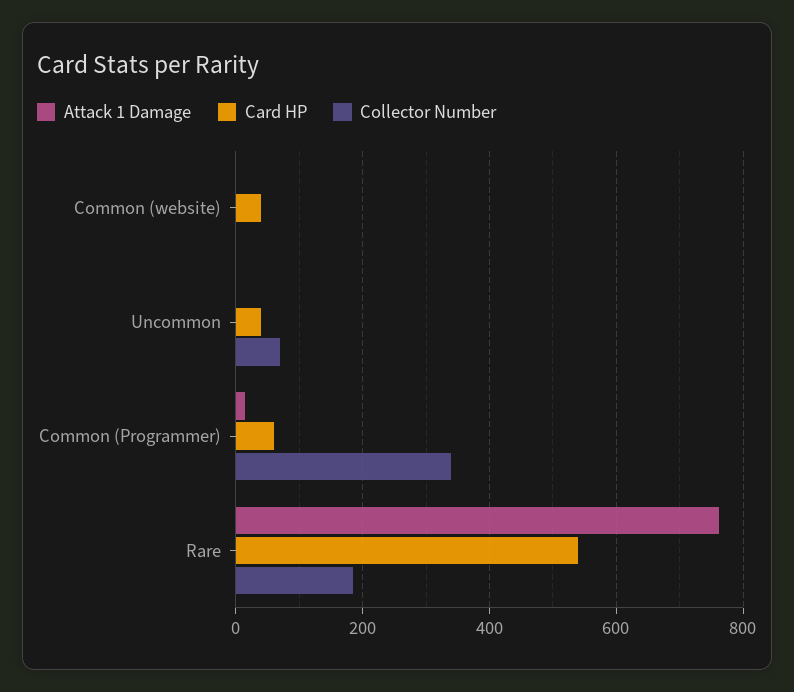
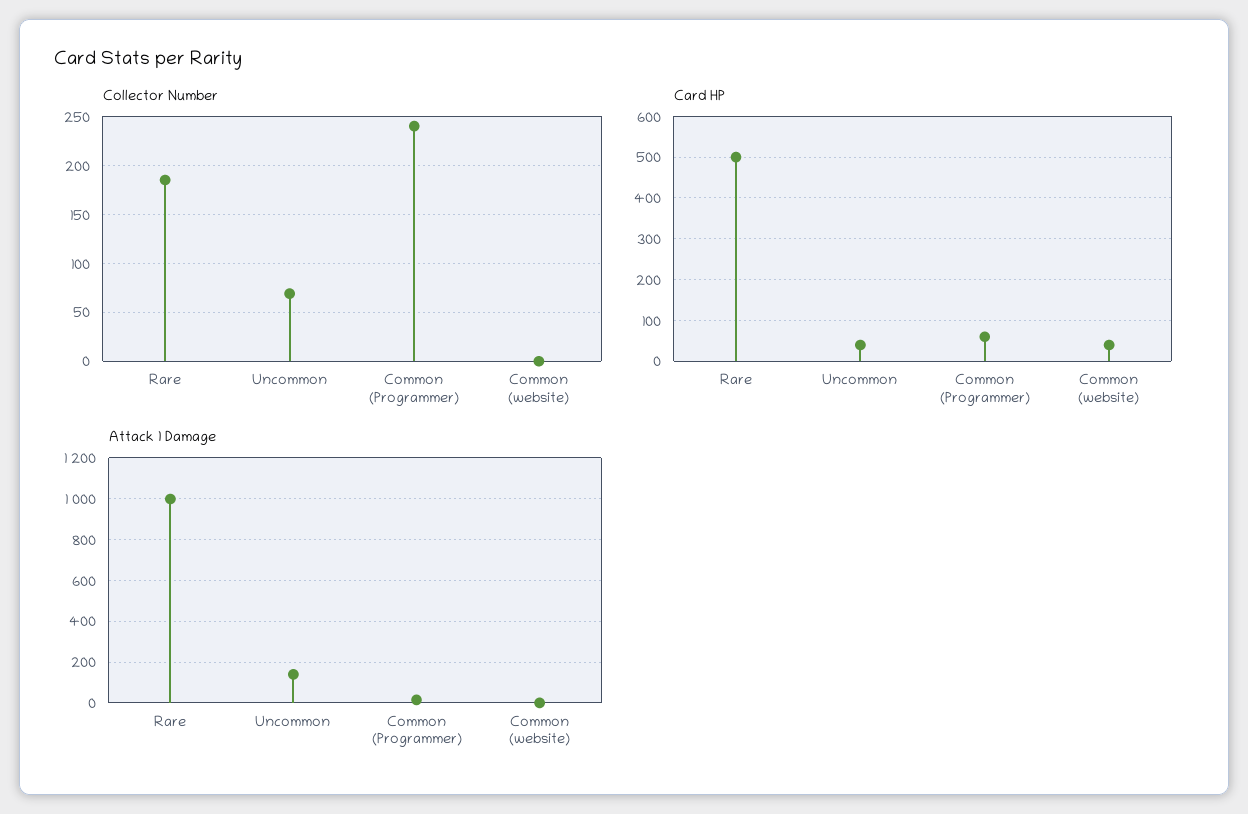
Attack 1 Damage, Uncommon: 0 -> 150
Collector Number, Common (Programmer): 340 -> 240
Attack 1 Damage, Rare: 760 -> 1000
Card HP, Rare: 540 -> 500

